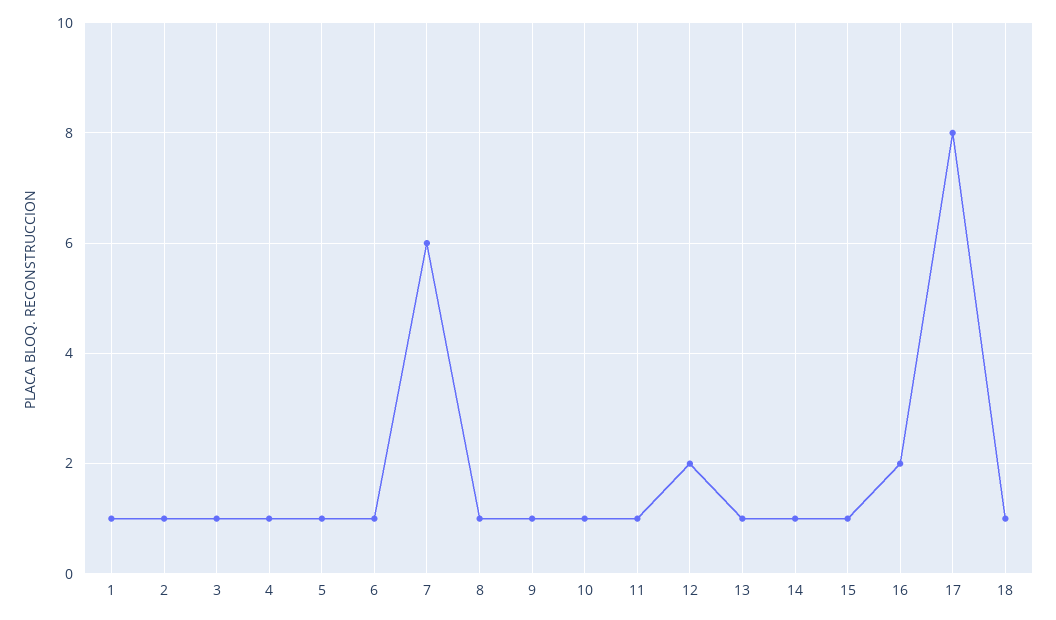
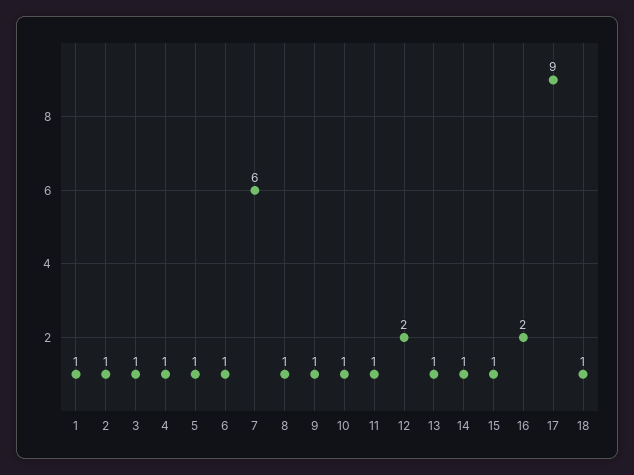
17: 8 -> 9

